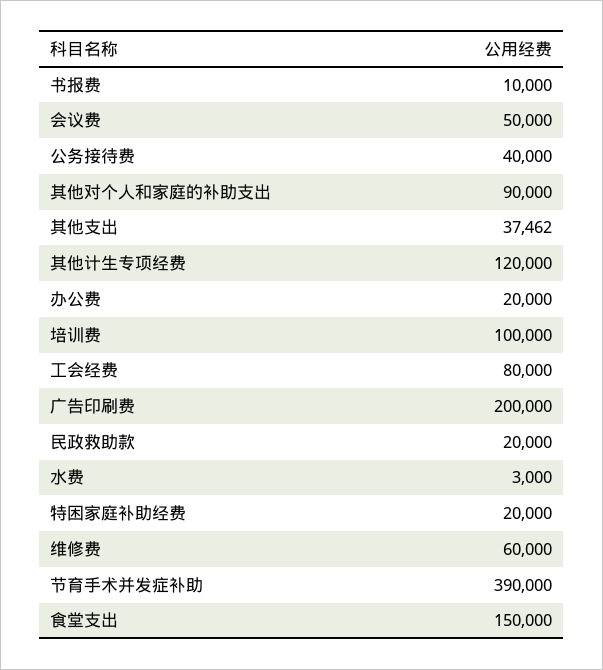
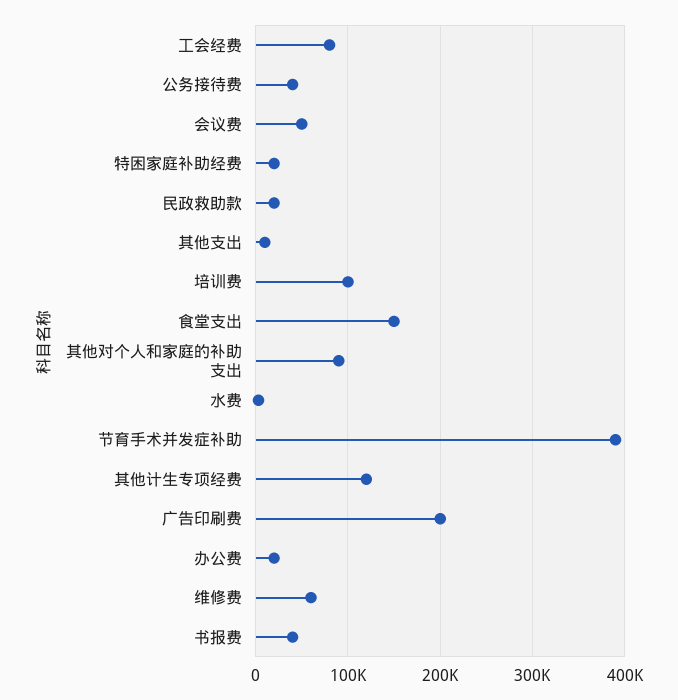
书报费: 10000 -> 40000
其他支出: 37462 -> 10000

